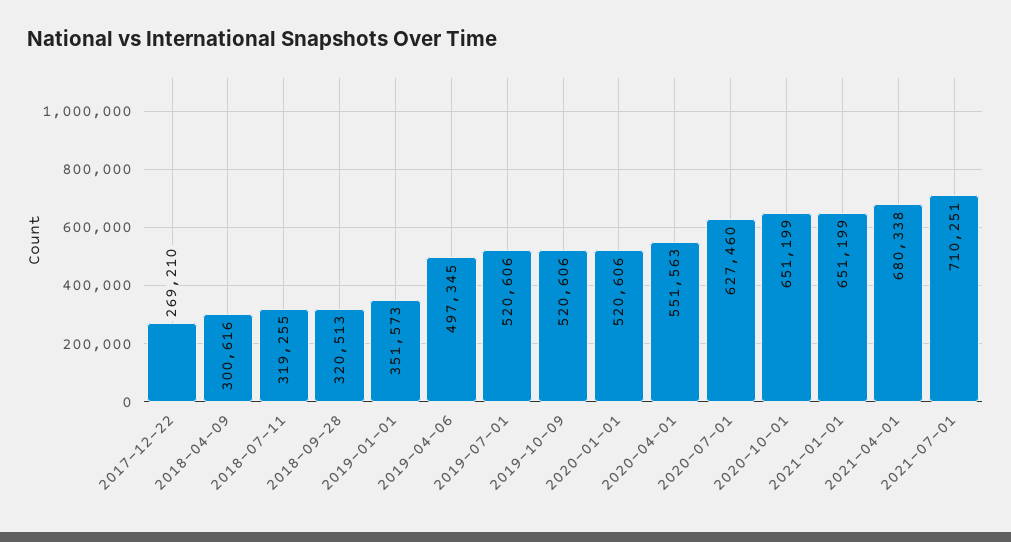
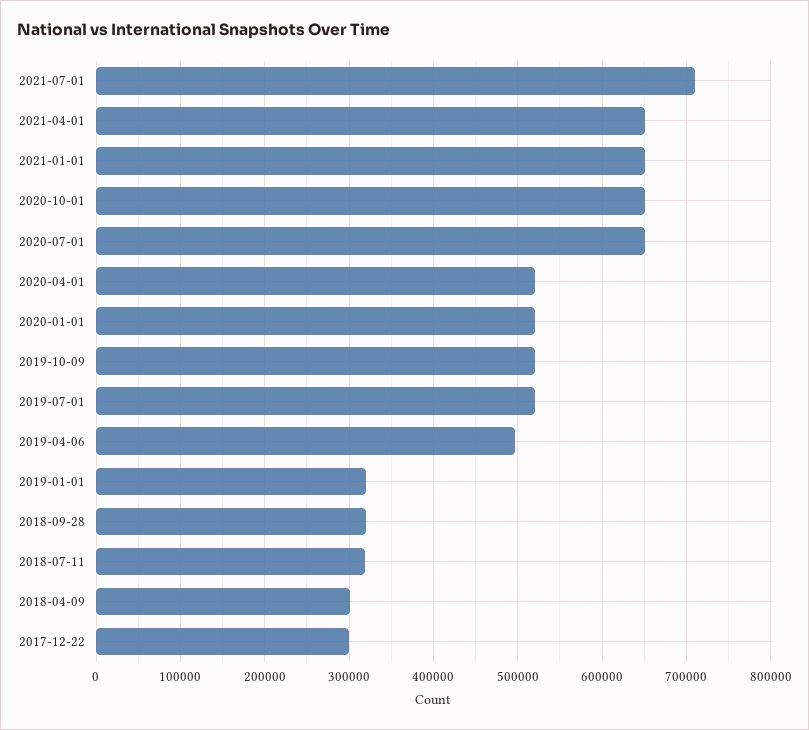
2017-12-22: 269210 -> 300000
2019-01-01: 351573 -> 320000
2020-04-01: 551563 -> 520000
2020-07-01: 627460 -> 650000
2021-04-01: 680338 -> 650000

